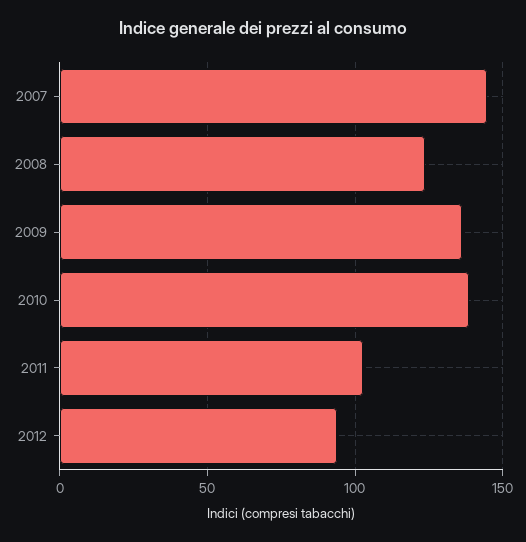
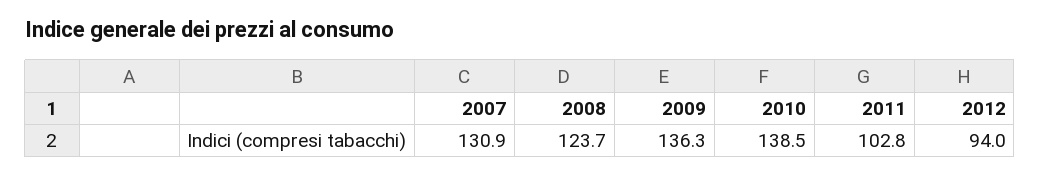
2007: 145 -> 130.9

